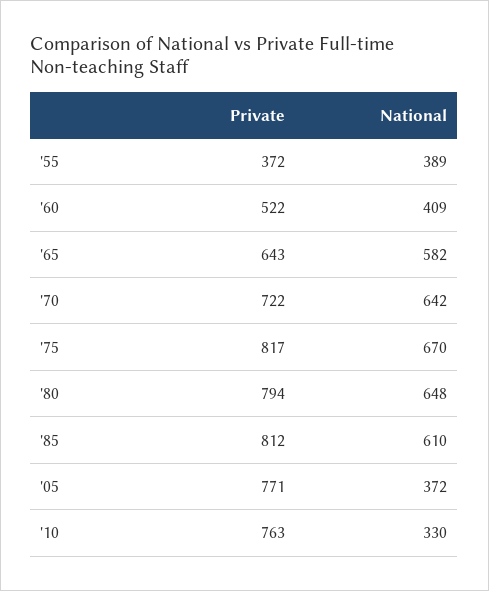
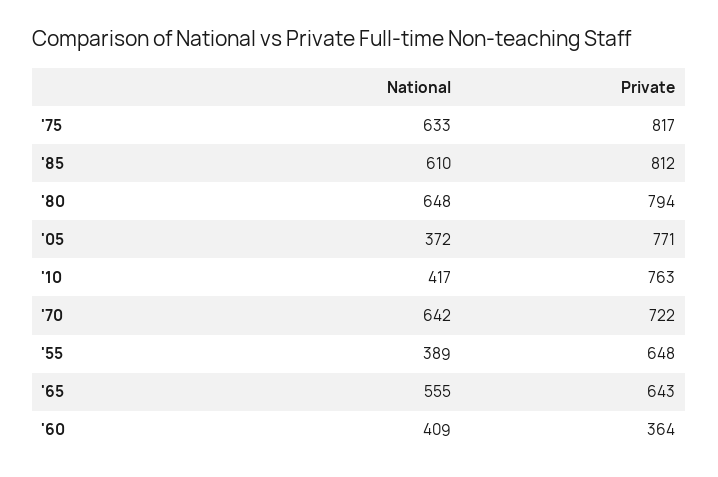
Private, '55: 372 -> 648
Private, '60: 522 -> 364
National, '65: 582 -> 555
National, '75: 670 -> 633
National, '10: 330 -> 417

